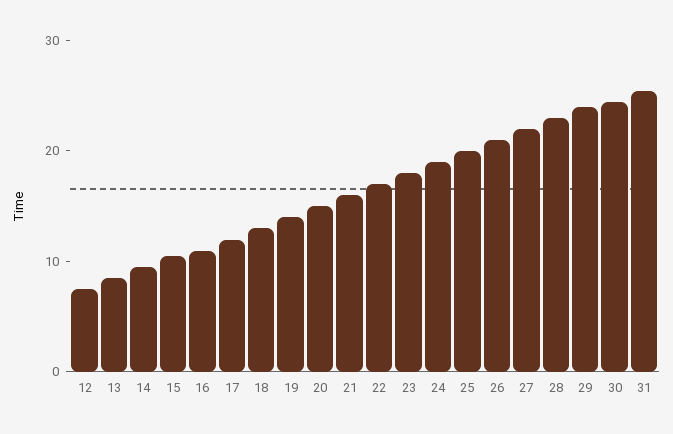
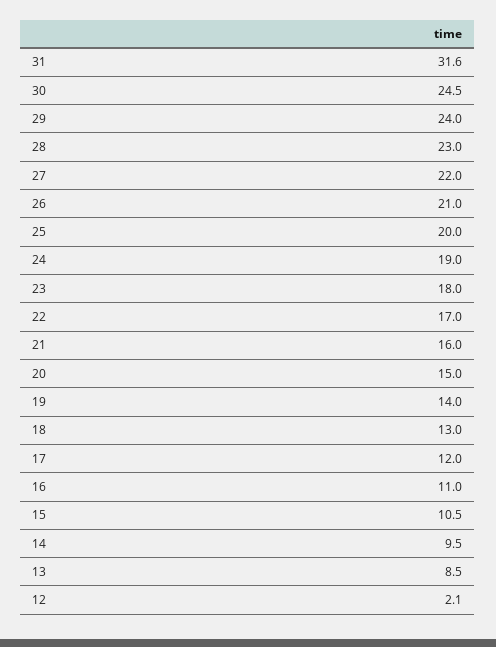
12: 8 -> 2.1
31: 26 -> 31.6

